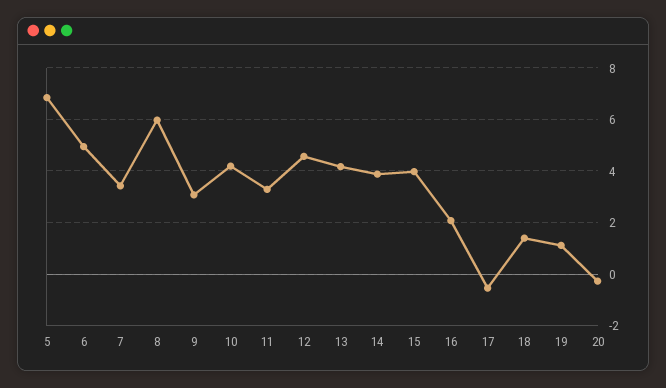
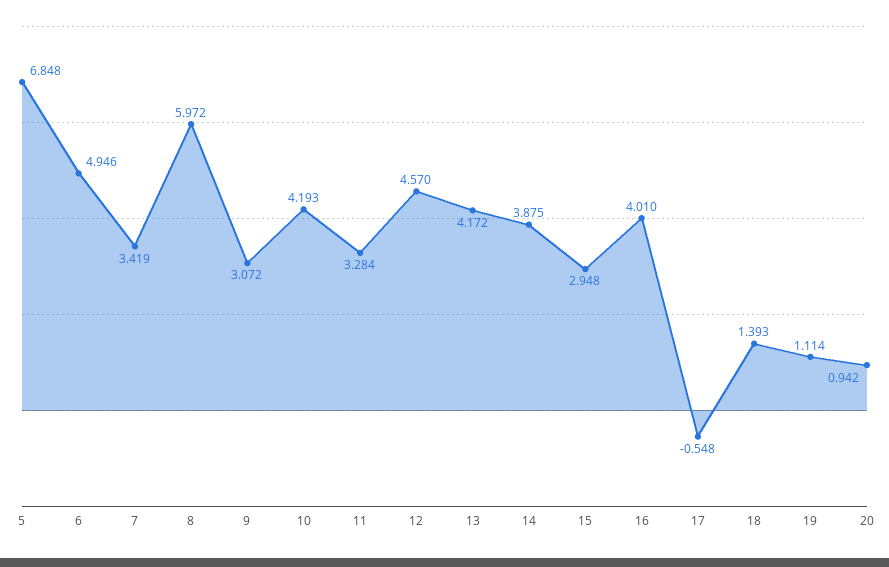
15: 4 -> 2.948
16: 2 -> 4.01
20: -0.25 -> 0.942

